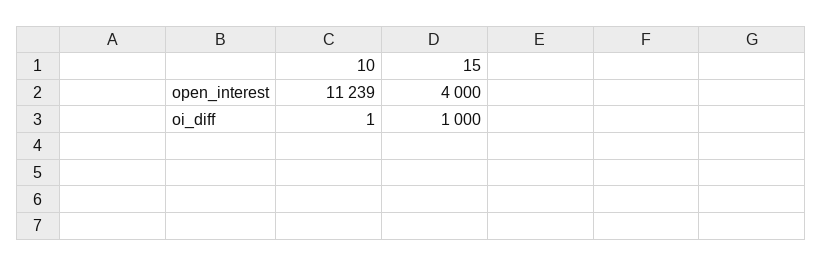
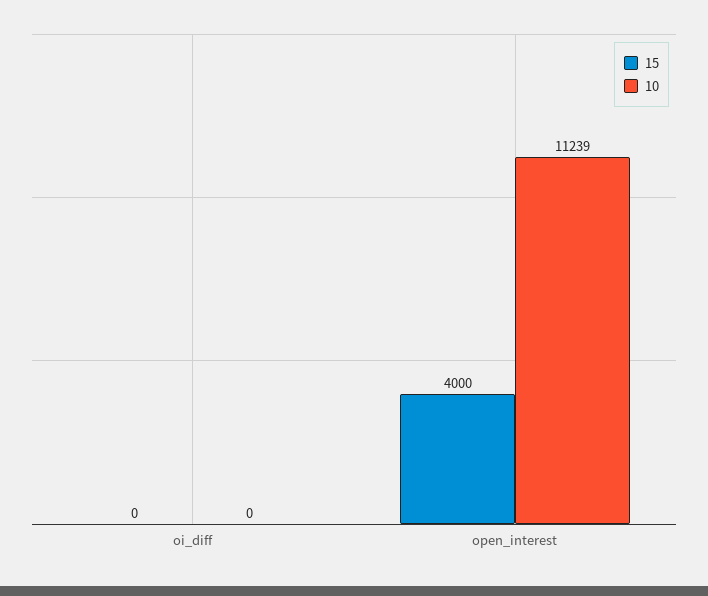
10, oi_diff: 1 -> 0
15, oi_diff: 1000 -> 0

